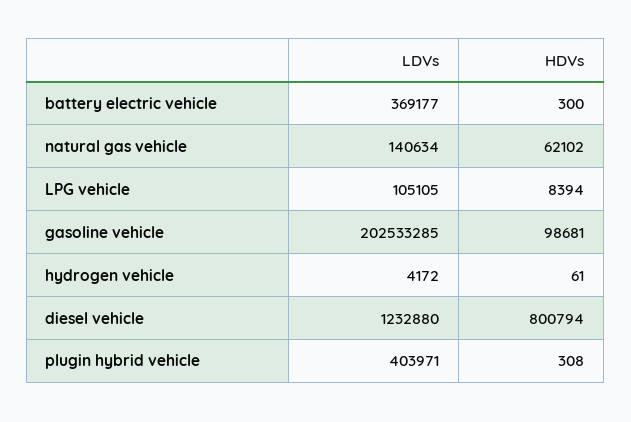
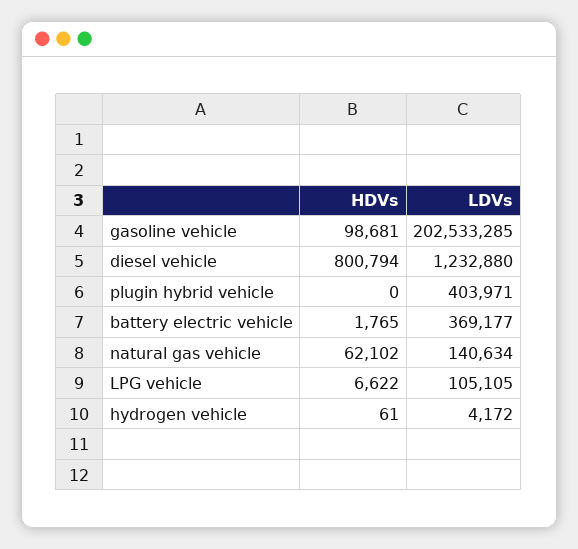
HDVs, battery electric vehicle: 300 -> 1765
HDVs, LPG vehicle: 8394 -> 6622
HDVs, plugin hybrid vehicle: 308 -> 0

